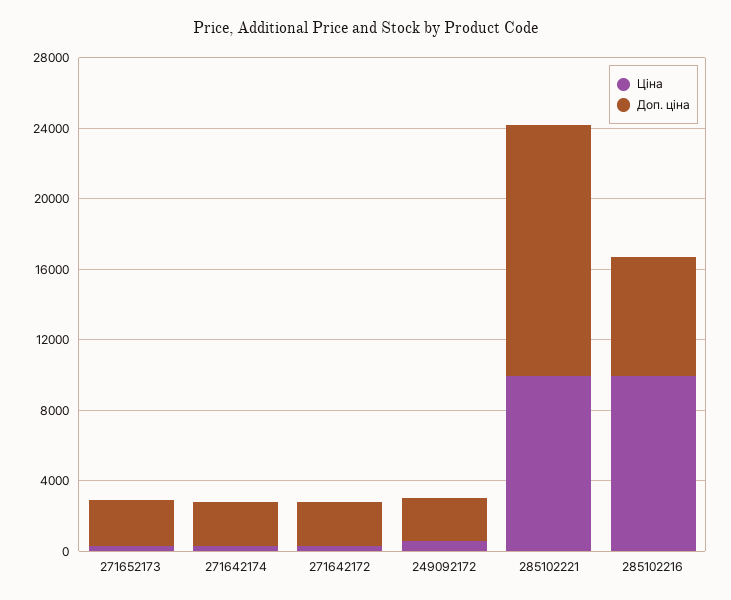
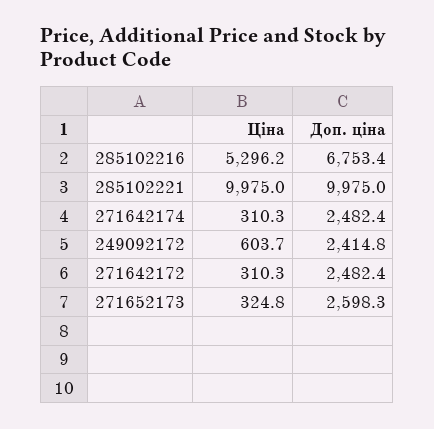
Доп. ціна, 285102221: 14000 -> 9975
Ціна, 285102216: 10000 -> 5296.2

